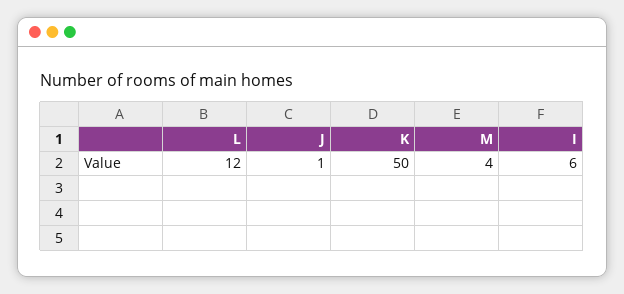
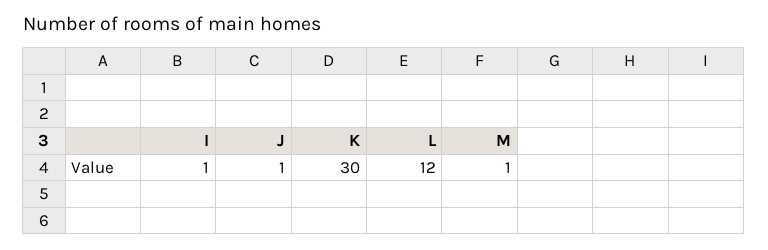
K: 50 -> 30
M: 4 -> 1
I: 6 -> 1

